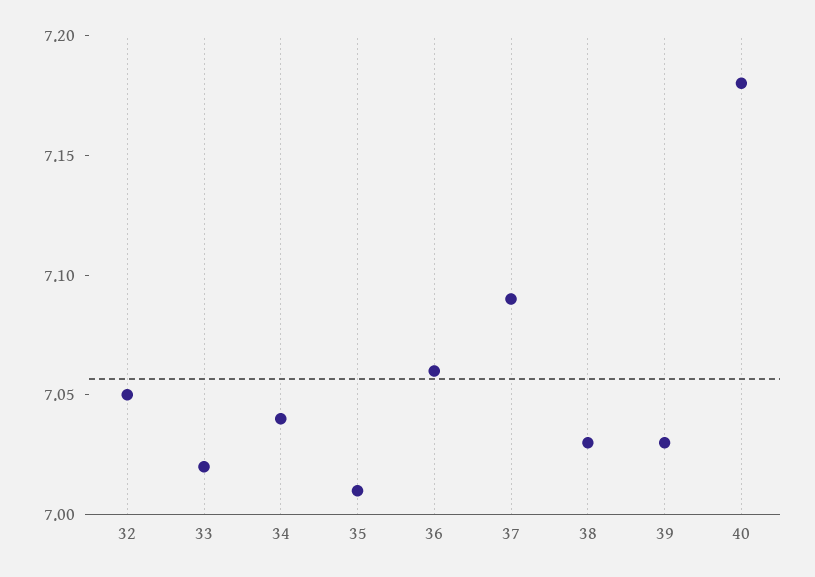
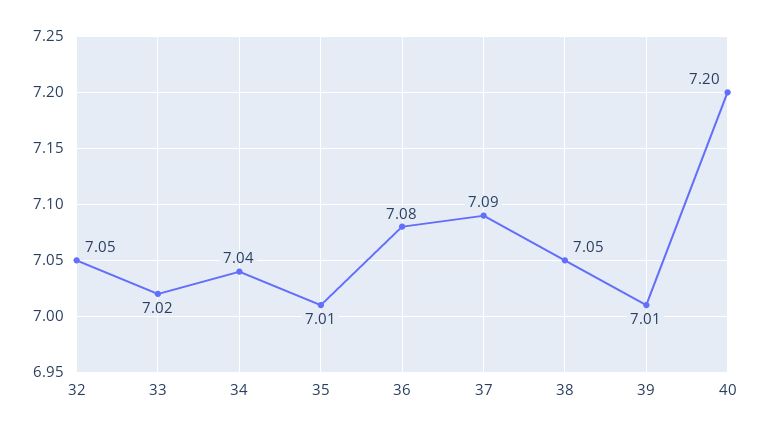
36: 7.06 -> 7.08
38: 7.03 -> 7.05
39: 7.03 -> 7.01
40: 7.18 -> 7.2

